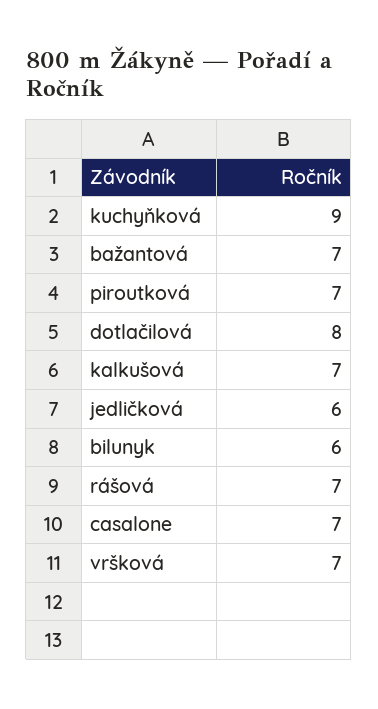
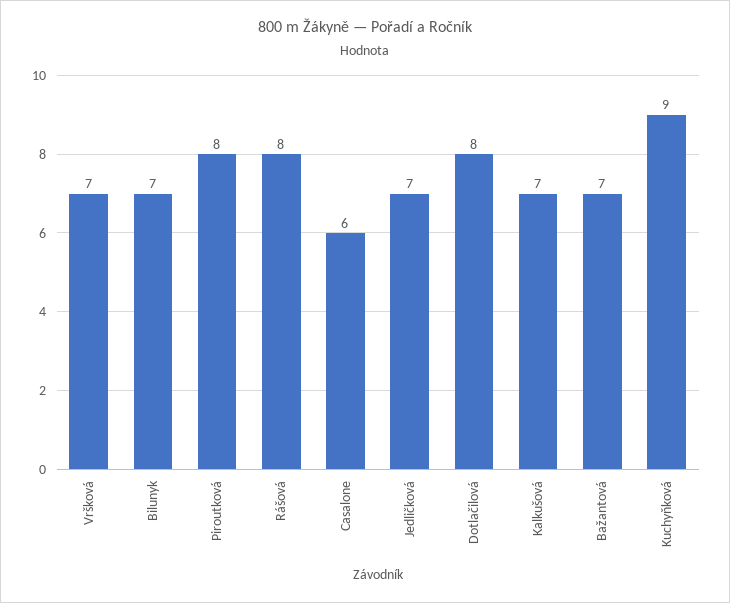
piroutková: 7 -> 8
jedličková: 6 -> 7
bilunyk: 6 -> 7
rášová: 7 -> 8
casalone: 7 -> 6

